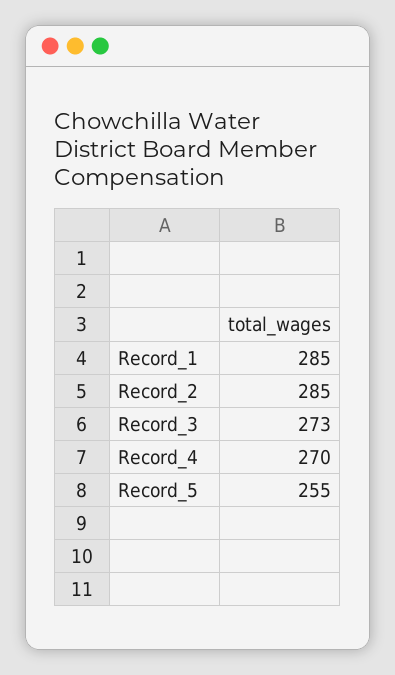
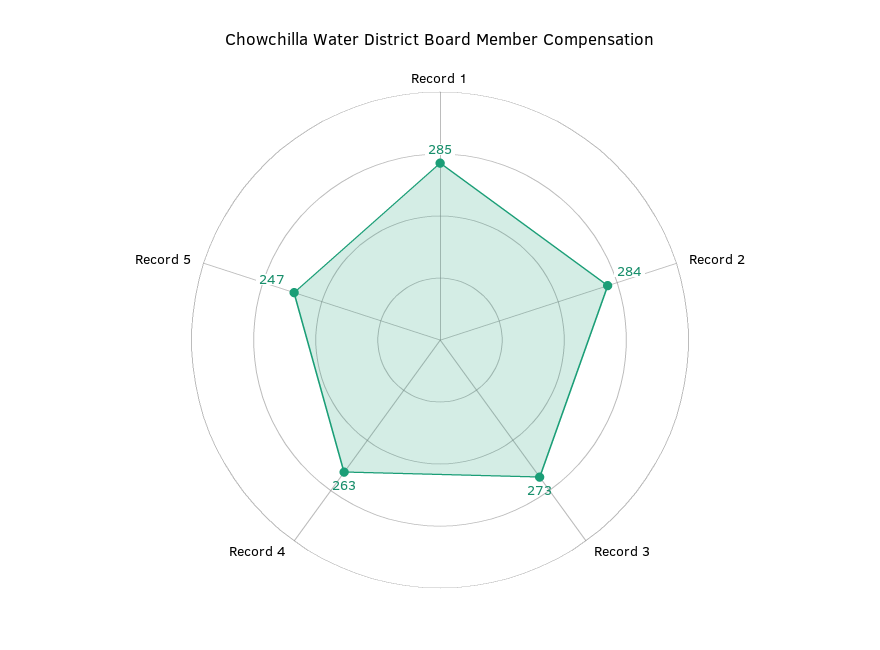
Record_2: 285 -> 284
Record_4: 270 -> 263
Record_5: 255 -> 247

